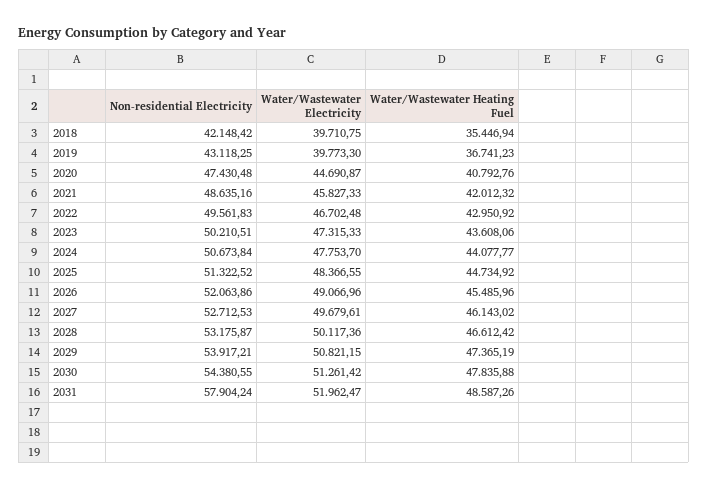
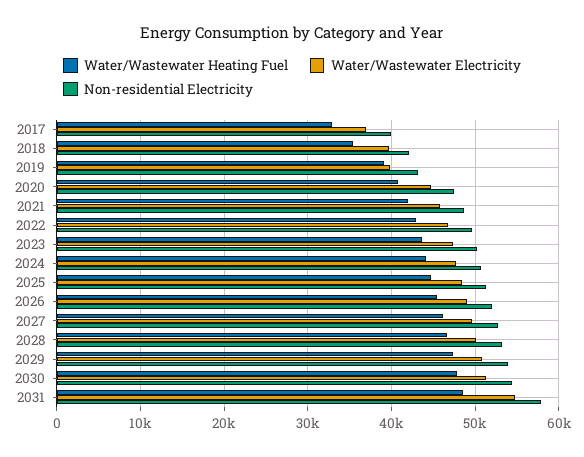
Water/Wastewater Heating Fuel, 2019: 36741.23 -> 39000
Water/Wastewater Electricity, 2031: 51962.47 -> 55000
Water/Wastewater Heating Fuel, 2017: none -> 33000
Water/Wastewater Electricity, 2017: none -> 37000
Non-residential Electricity, 2017: none -> 40000

